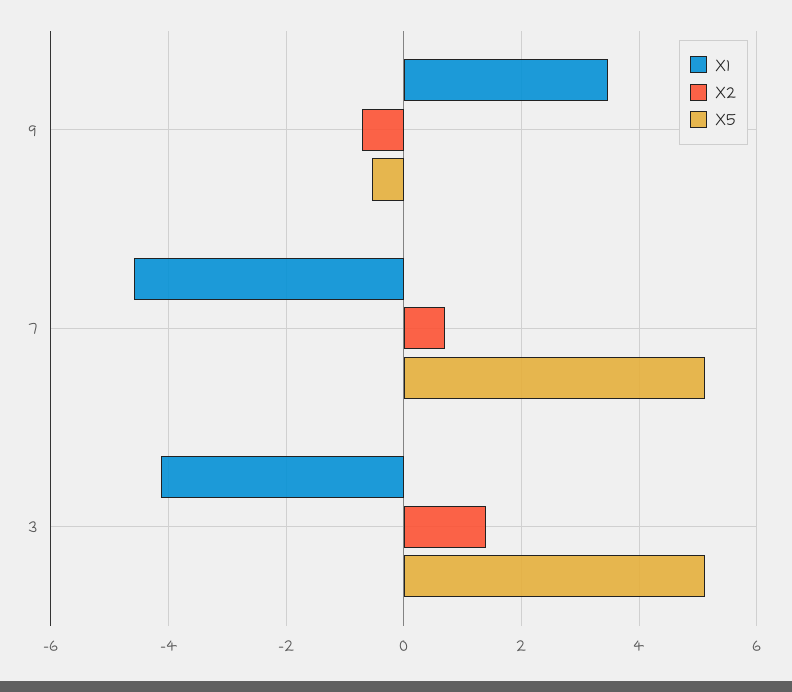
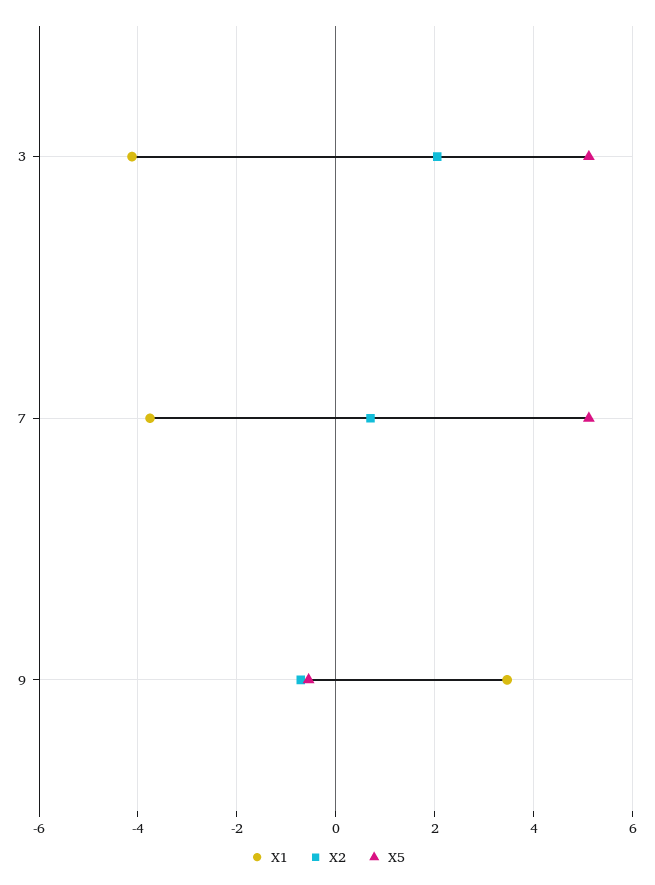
X1, 7: -4.6 -> -3.8
X2, 3: 1.4 -> 2

